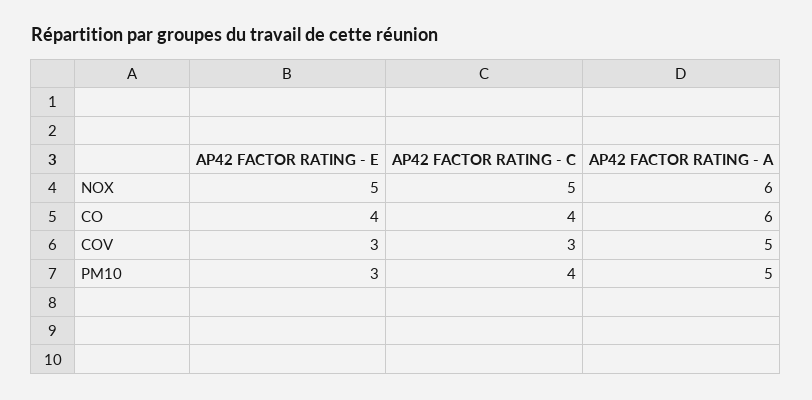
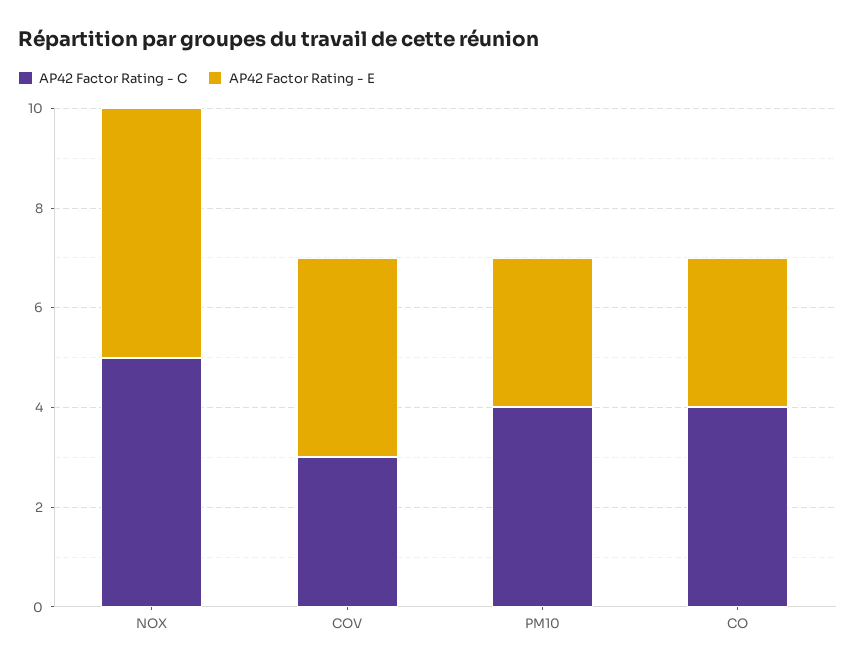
AP42 FACTOR RATING - A, NOX: 6 -> none
AP42 FACTOR RATING - E, CO: 4 -> 3
AP42 FACTOR RATING - A, CO: 6 -> none
AP42 FACTOR RATING - E, COV: 3 -> 4
AP42 FACTOR RATING - A, COV: 5 -> none
AP42 FACTOR RATING - A, PM10: 5 -> none

